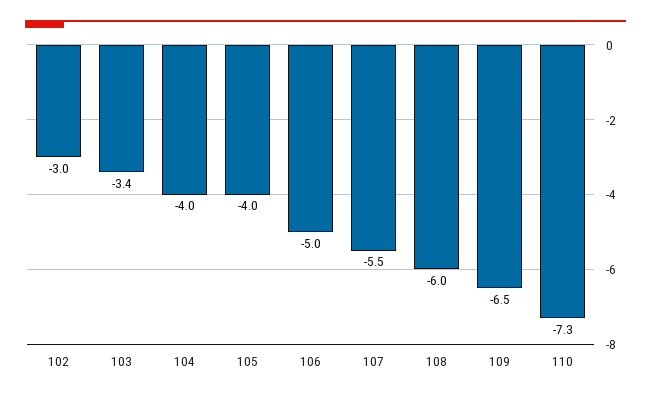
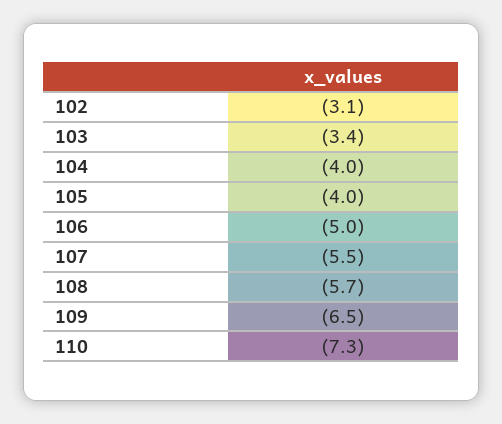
102: -3 -> -3.1
108: -6 -> -5.7

